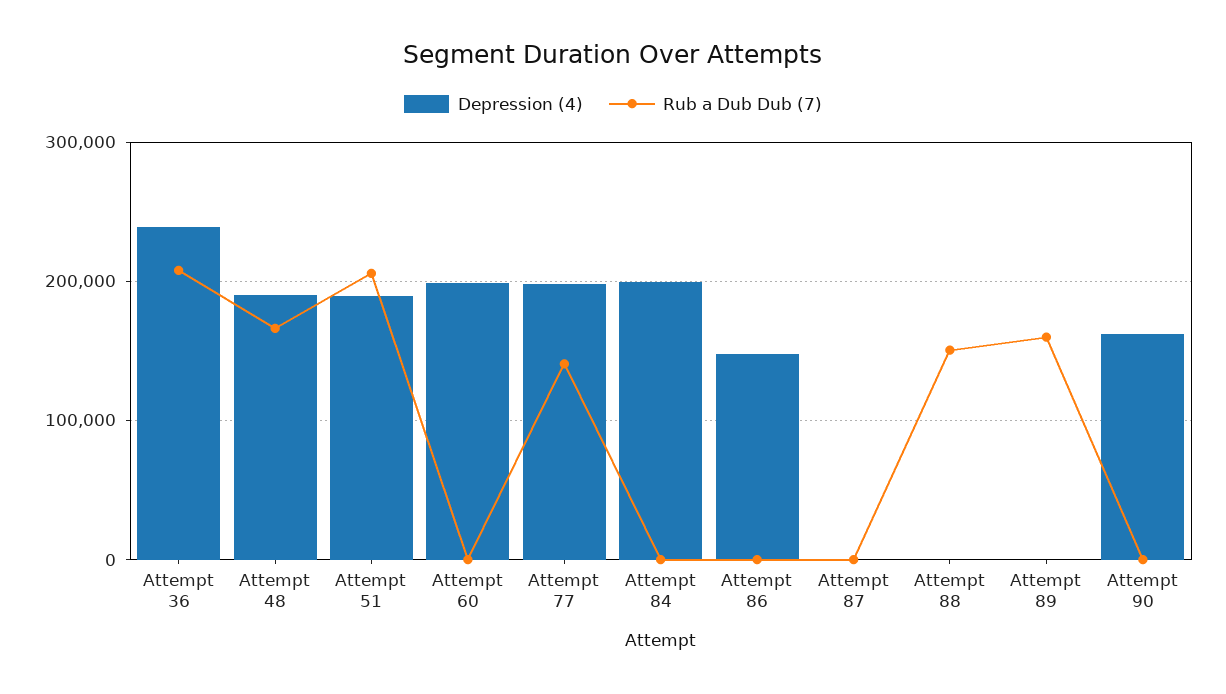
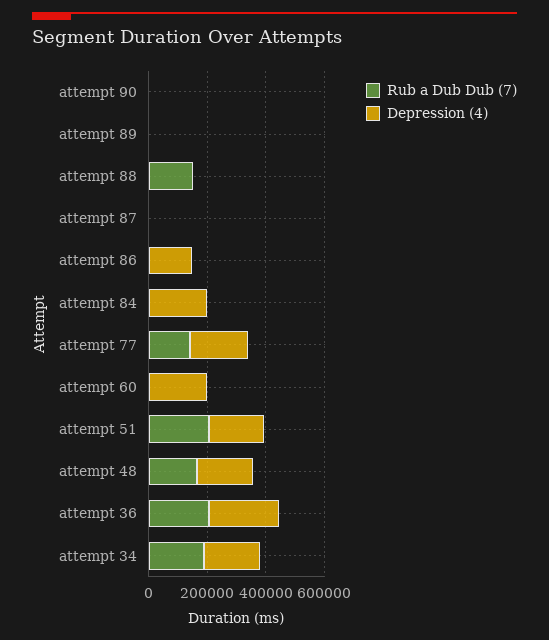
Rub a Dub Dub (7), Attempt 89: 160000 -> 0
Depression (4), Attempt 90: 160000 -> 0
Rub a Dub Dub (7), attempt 34: none -> 200000
Depression (4), attempt 34: none -> 200000

